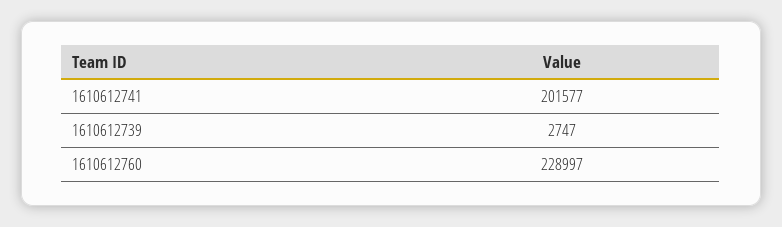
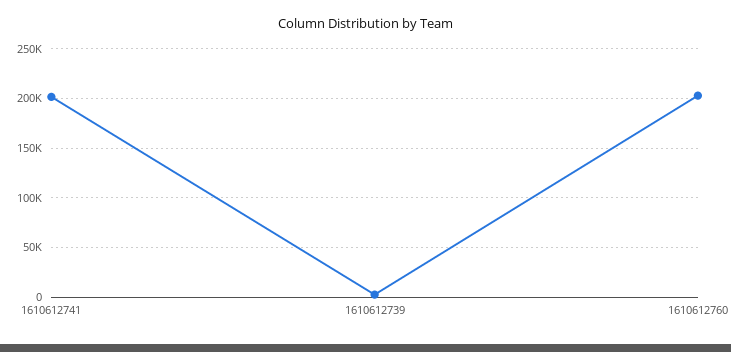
1610612760: 228997 -> 200000

